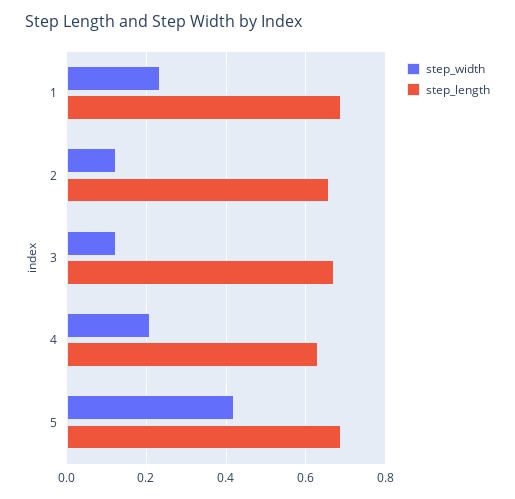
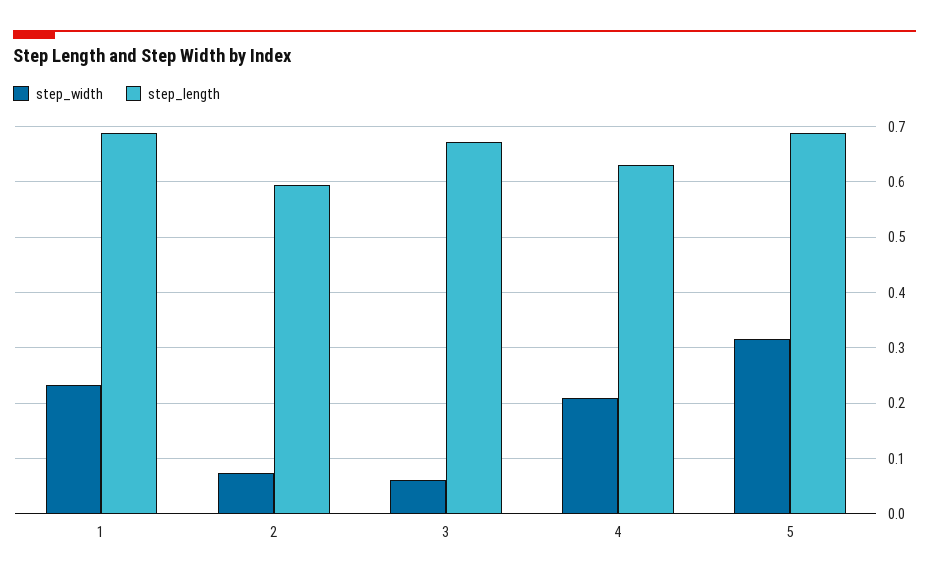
step_width, 2: 0.12 -> 0.08
step_length, 2: 0.66 -> 0.6
step_width, 3: 0.12 -> 0.06
step_width, 5: 0.42 -> 0.32

